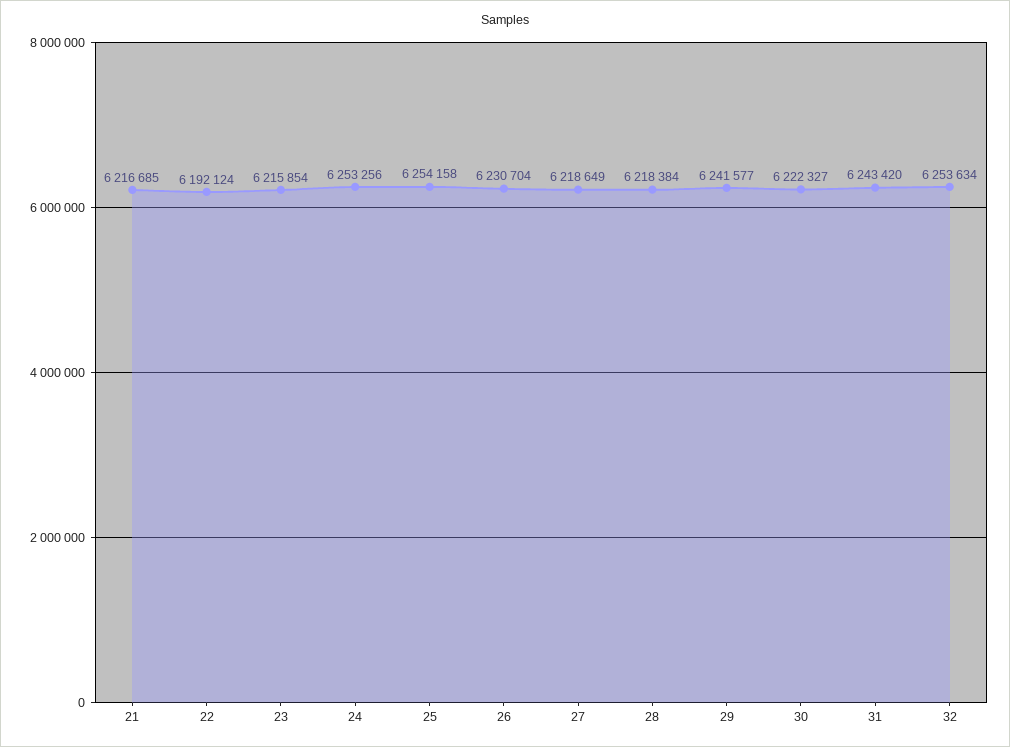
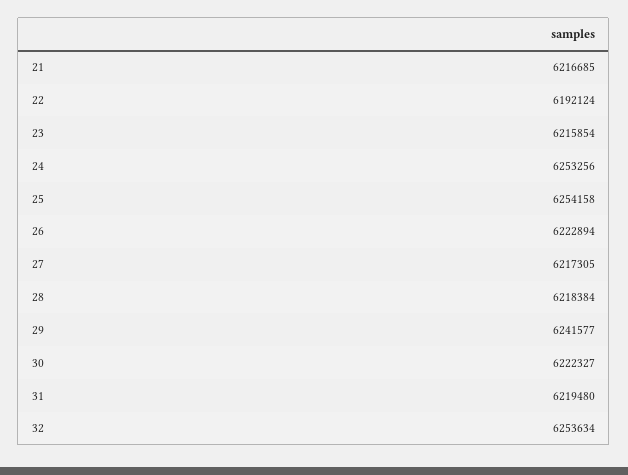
26: 6230704 -> 6222894
27: 6218649 -> 6217305
31: 6243420 -> 6219480

